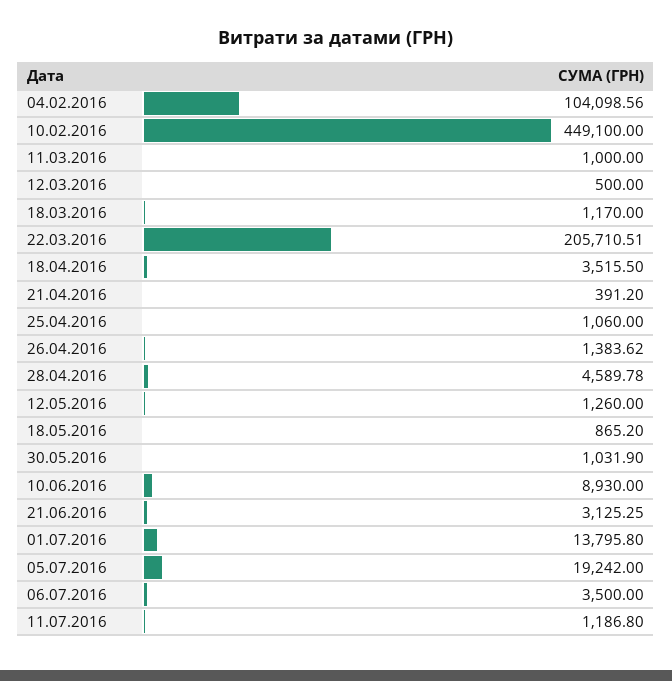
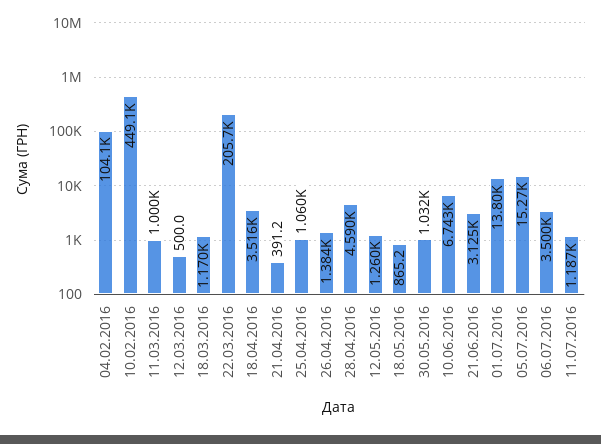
10.06.2016: 8930 -> 6743
05.07.2016: 19242 -> 15270

